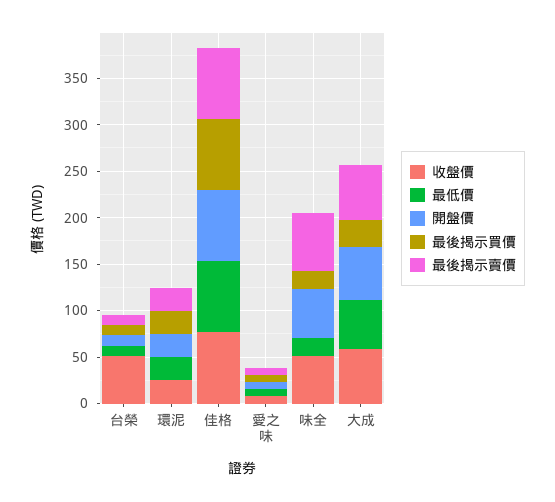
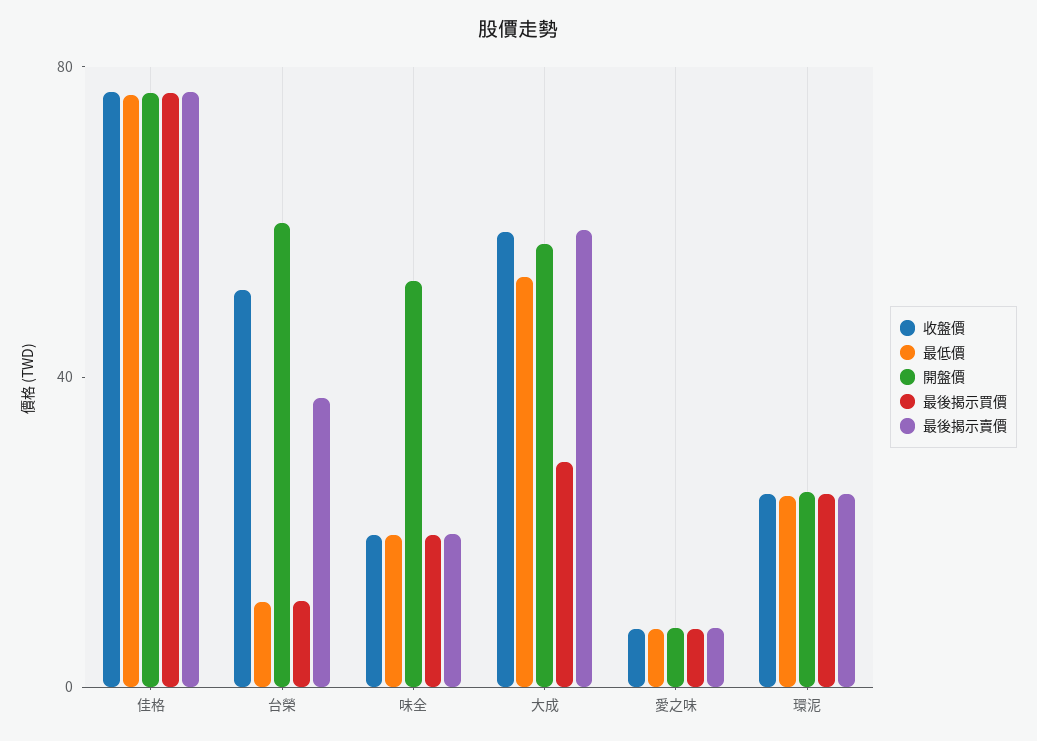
開盤價, 台榮: 10 -> 60
最後揭示賣價, 台榮: 10 -> 40
收盤價, 味全: 50 -> 20
最後揭示賣價, 味全: 60 -> 20

